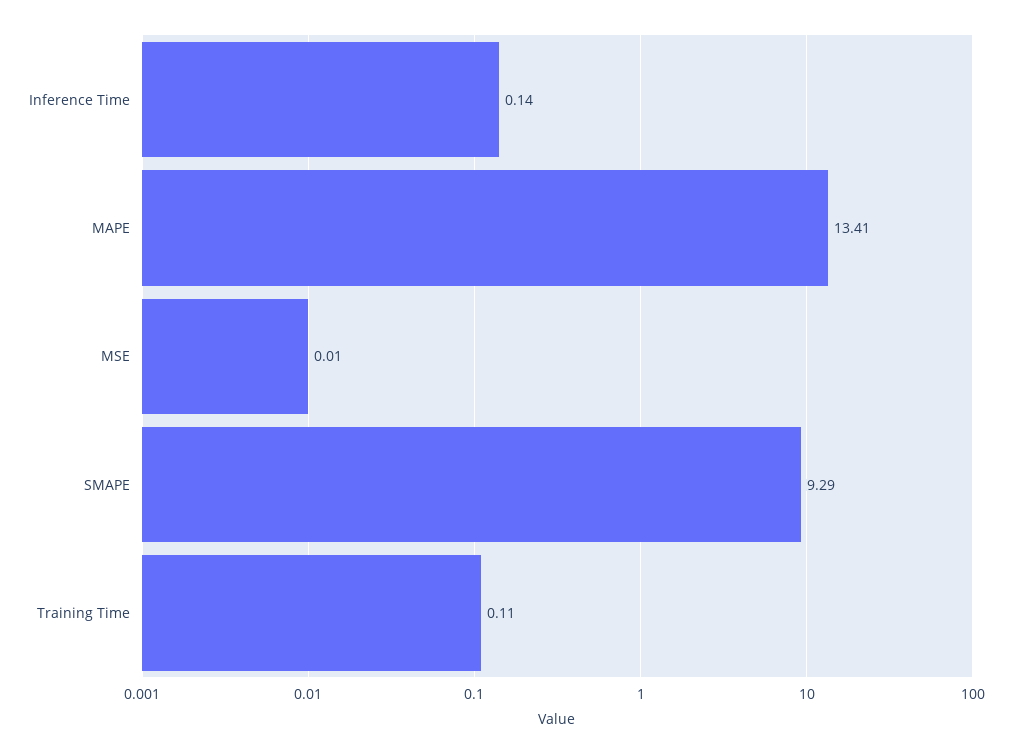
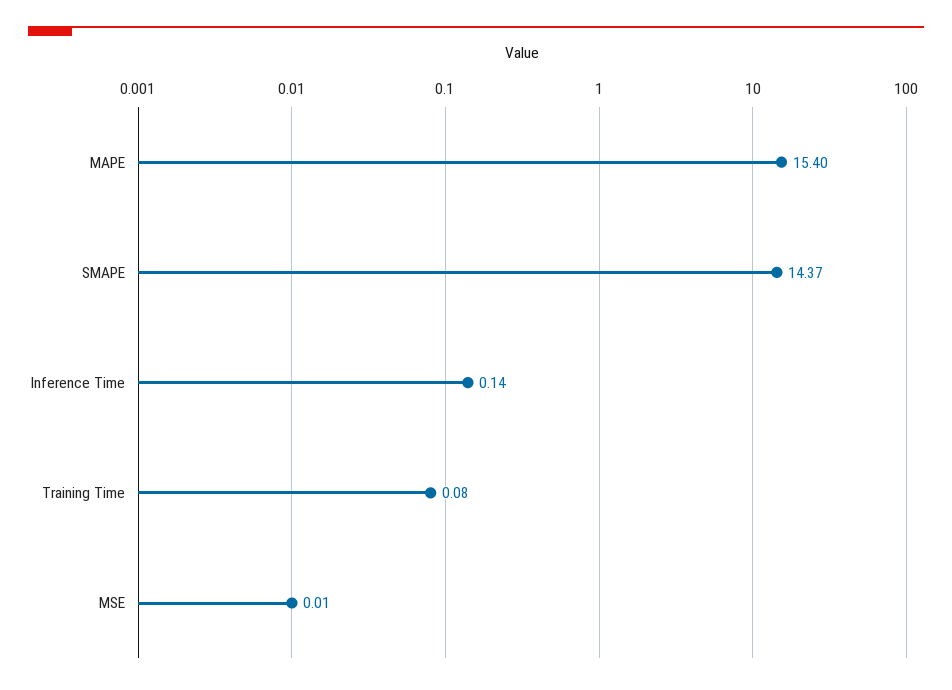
MAPE: 13.41 -> 15.4
SMAPE: 9.29 -> 14.37
Training Time: 0.11 -> 0.08

